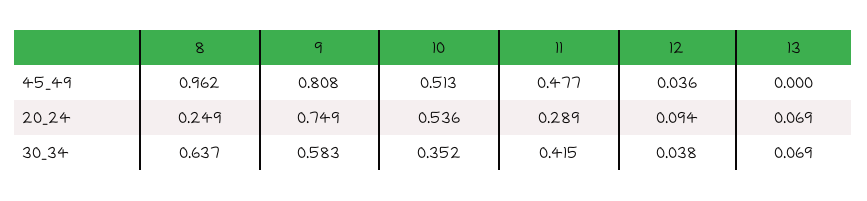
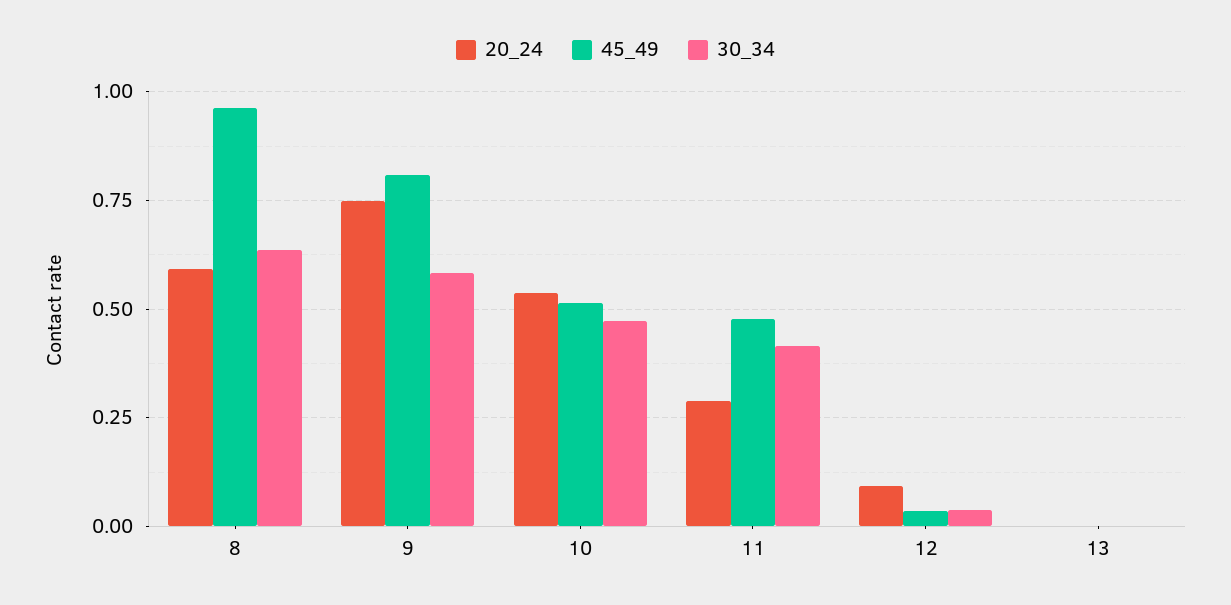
20_24, 8: 0.249 -> 0.6
20_24, 13: 0.069 -> 0
30_34, 10: 0.352 -> 0.475
30_34, 13: 0.069 -> 0

